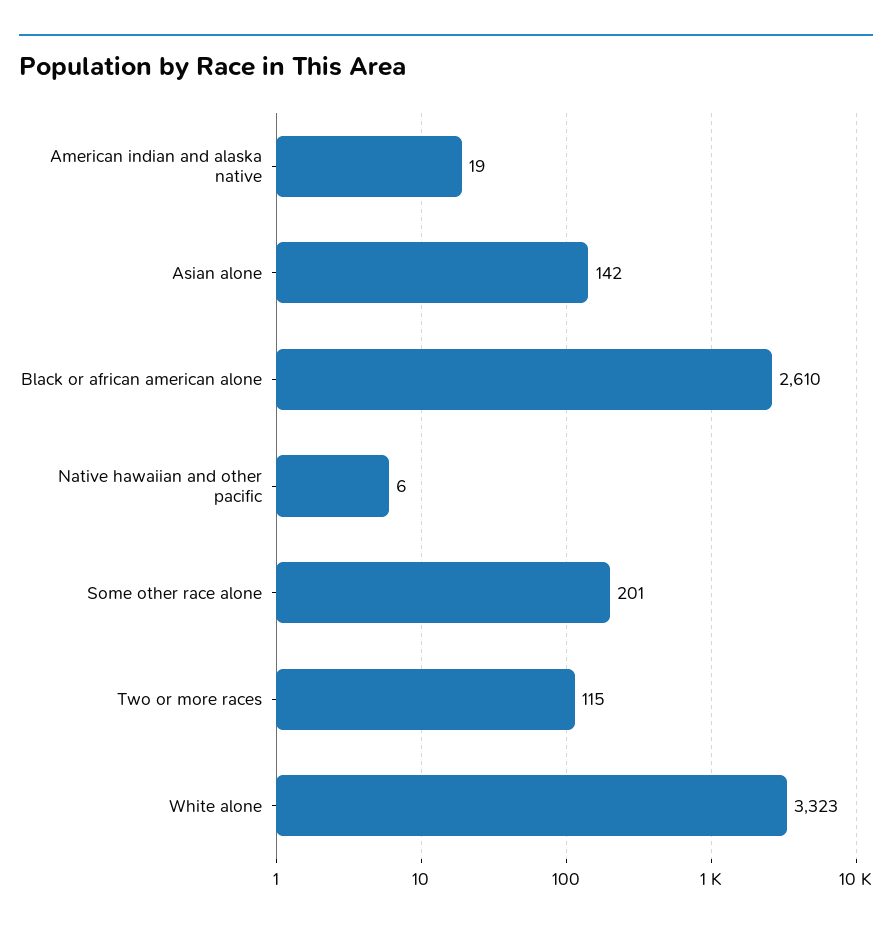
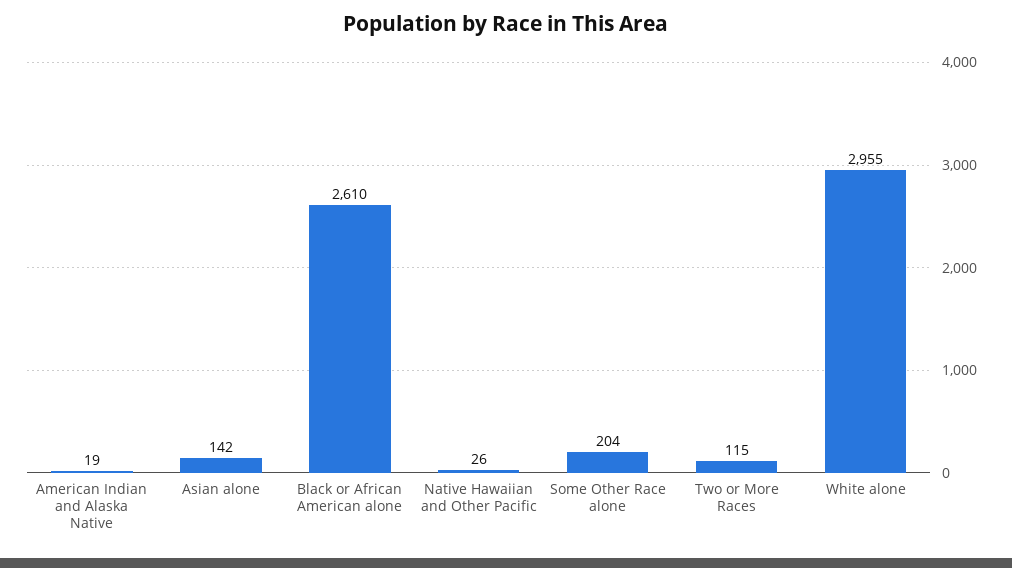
Native hawaiian and other pacific: 6 -> 26
Some other race alone: 201 -> 204
White alone: 3323 -> 2955

